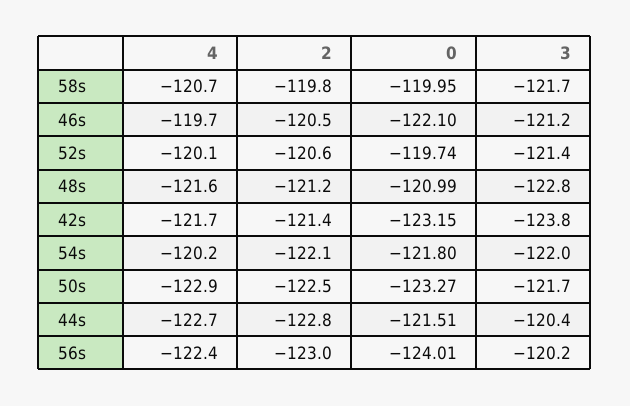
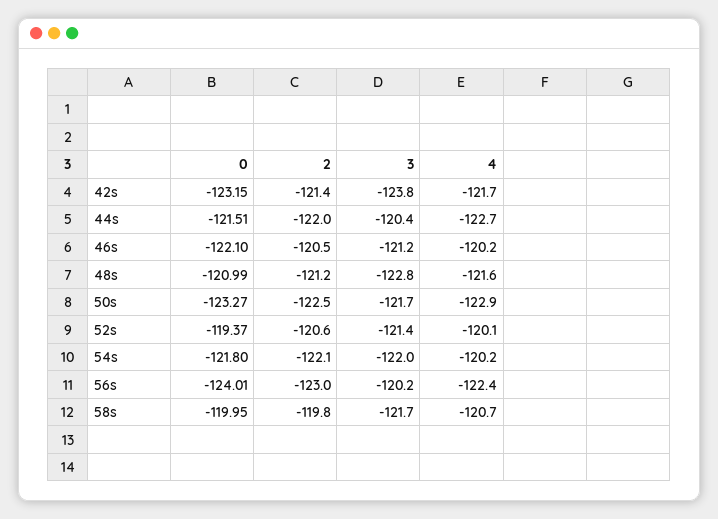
4, 46s: -119.7 -> -120.2
0, 52s: -119.74 -> -119.37
2, 44s: -122.8 -> -122

